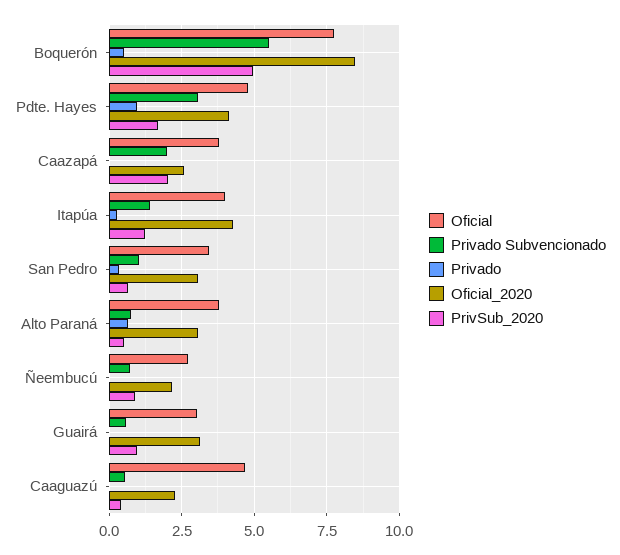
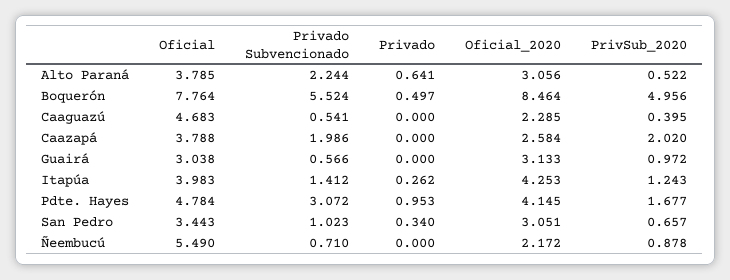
Privado Subvencionado, Alto Paraná: 0.75 -> 2.244
Oficial, Ñeembucú: 2.75 -> 5.49

